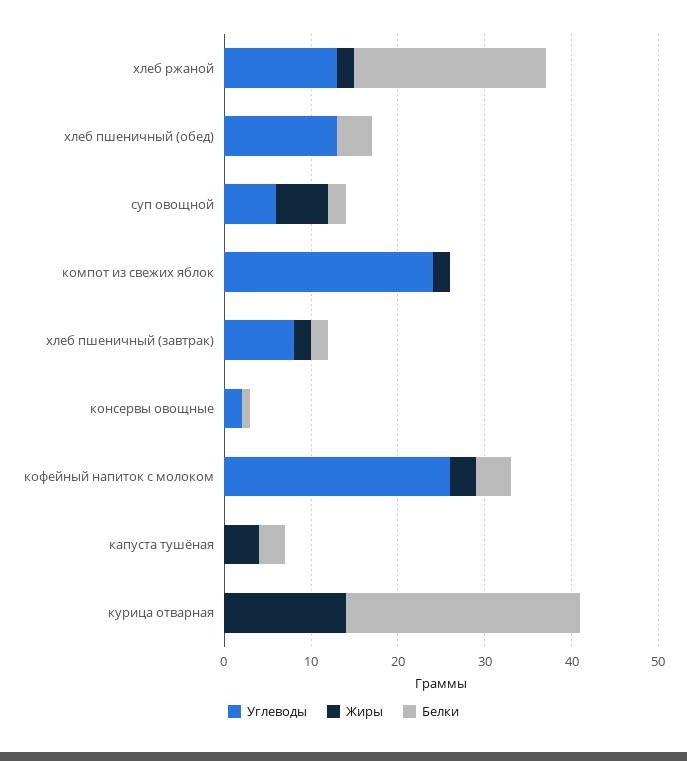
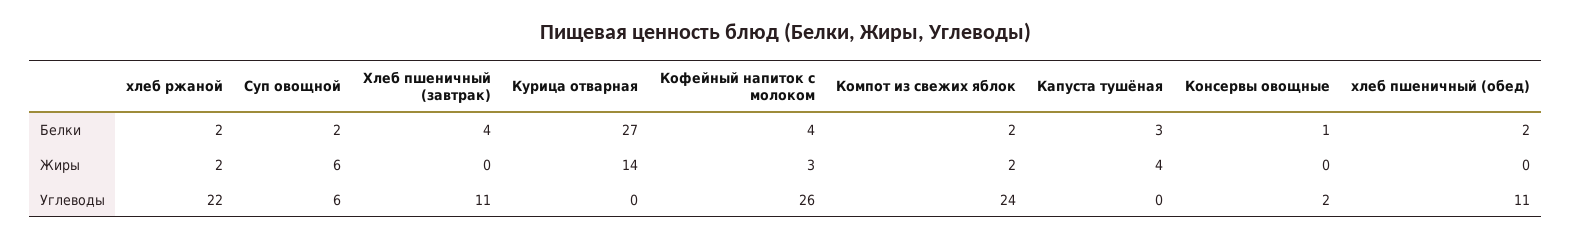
Углеводы, хлеб ржаной: 13 -> 22
Белки, хлеб ржаной: 22 -> 2
Углеводы, хлеб пшеничный (обед): 13 -> 11
Белки, хлеб пшеничный (обед): 4 -> 2
Белки, компот из свежих яблок: 0 -> 2
Углеводы, хлеб пшеничный (завтрак): 8 -> 11
Жиры, хлеб пшеничный (завтрак): 2 -> 0
Белки, хлеб пшеничный (завтрак): 2 -> 4

